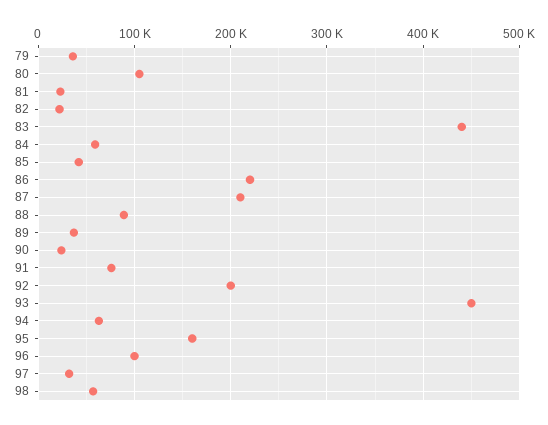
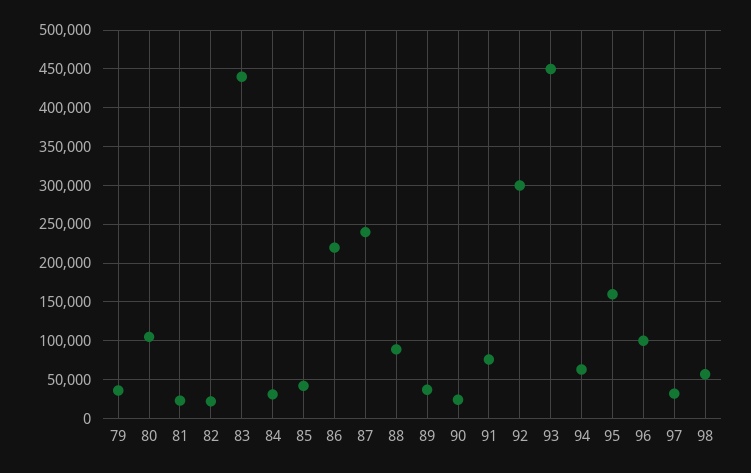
84: 60000 -> 30000
87: 210000 -> 240000
92: 200000 -> 300000

